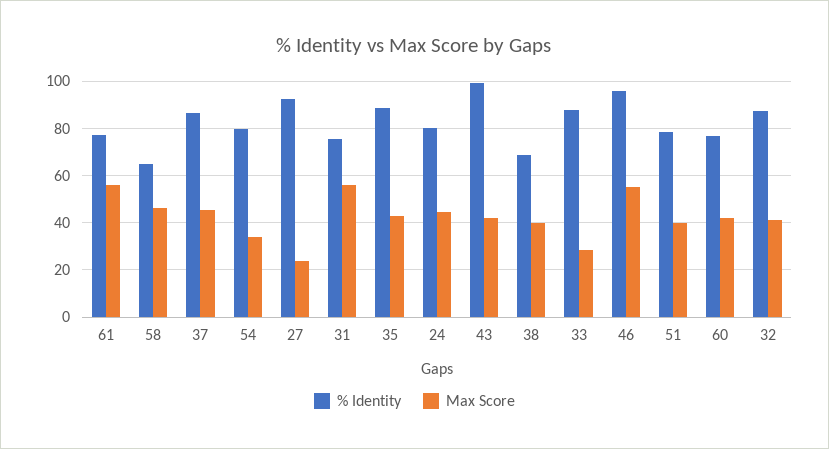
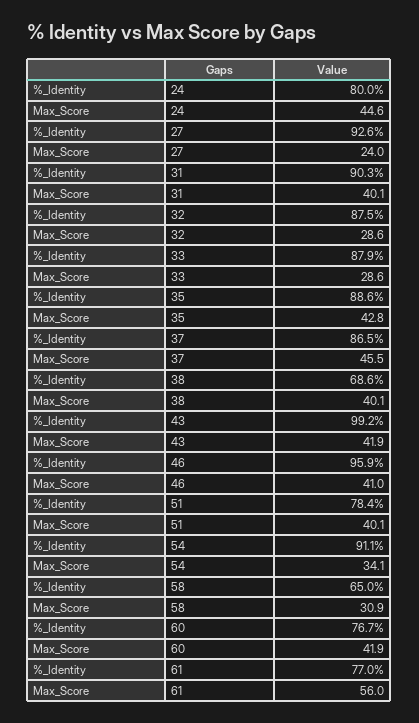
Max Score, 58: 45 -> 30.9
% Identity, 54: 80 -> 91.1
% Identity, 31: 75 -> 90.3
Max Score, 31: 55 -> 40.1
Max Score, 46: 55 -> 41
Max Score, 32: 40 -> 28.6

